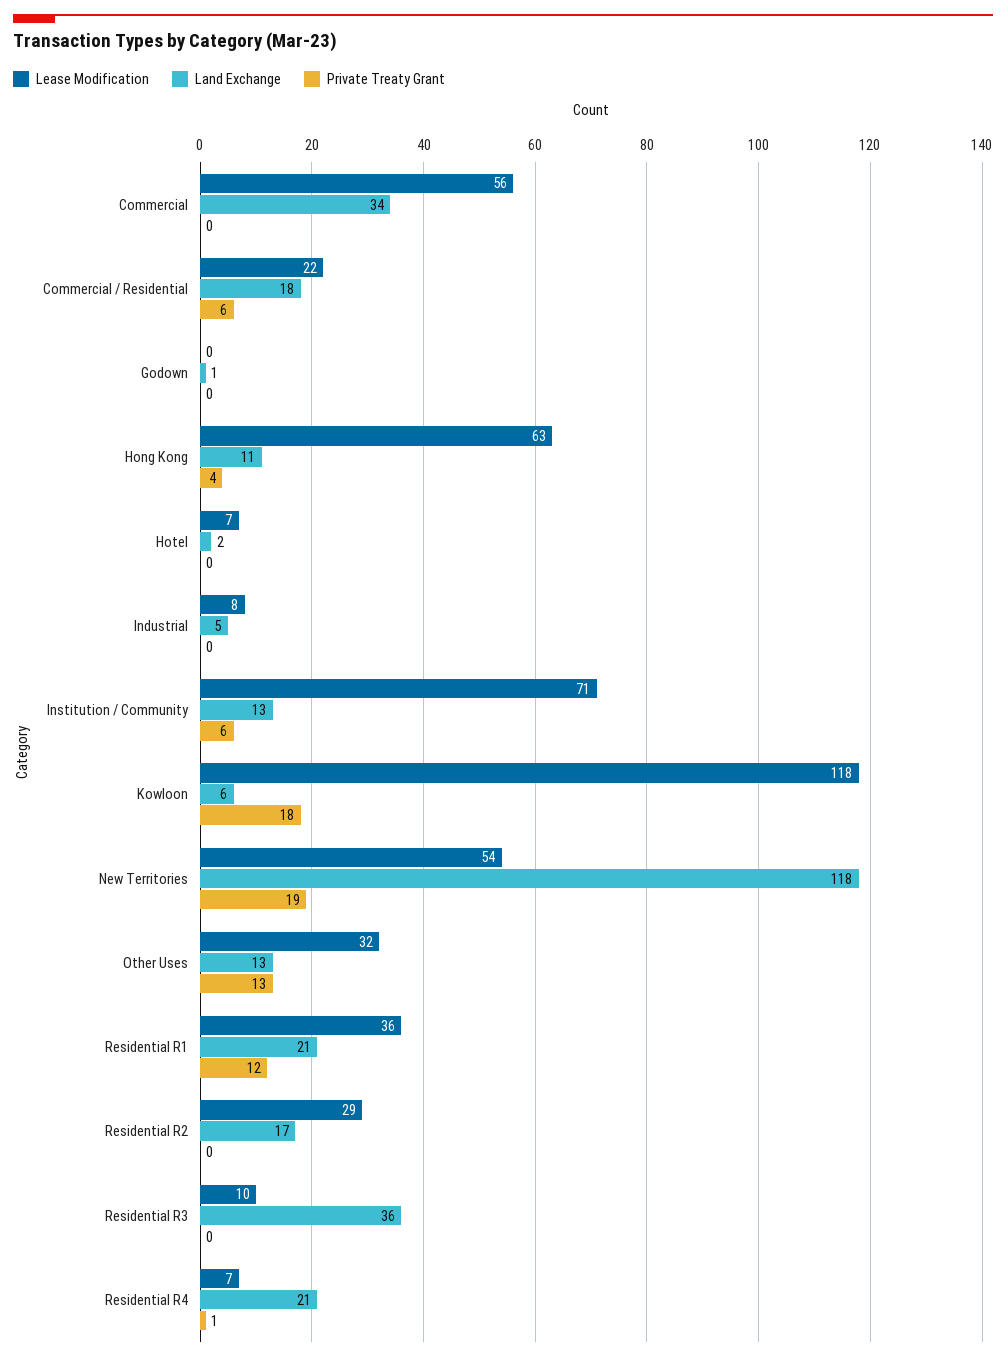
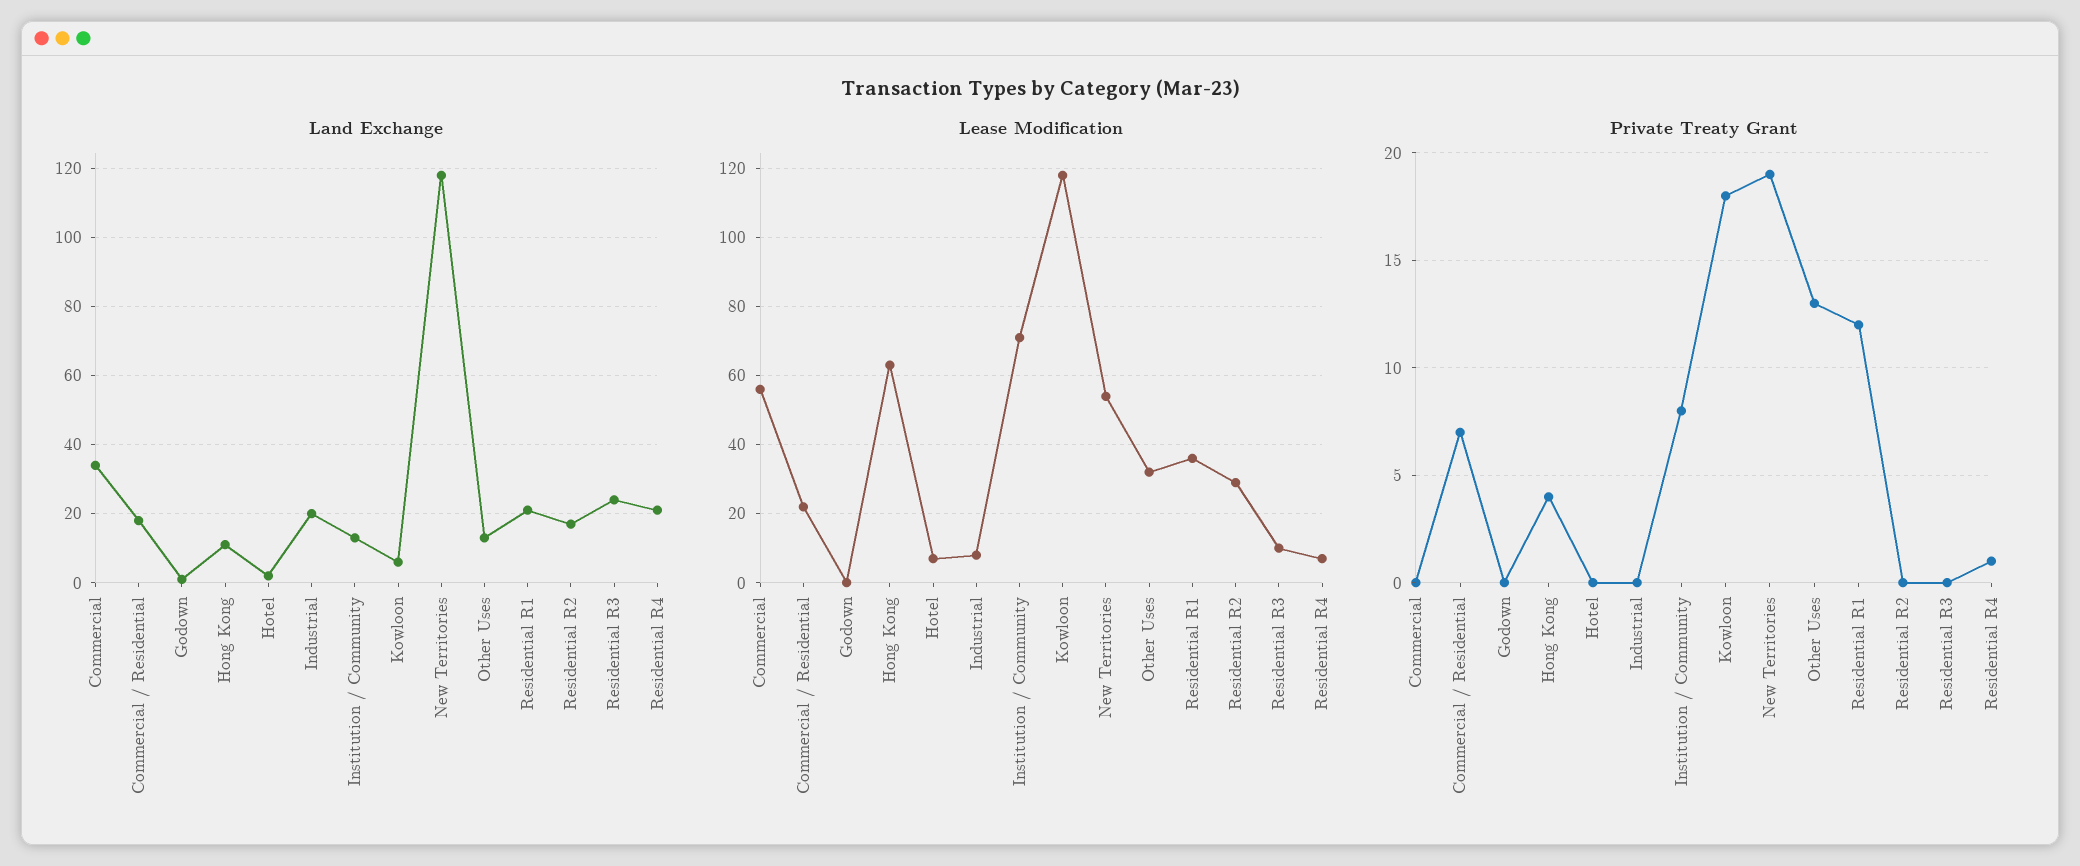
Private Treaty Grant, Commercial / Residential: 6 -> 7
Land Exchange, Industrial: 5 -> 20
Private Treaty Grant, Institution / Community: 6 -> 8
Land Exchange, Residential R3: 36 -> 25

